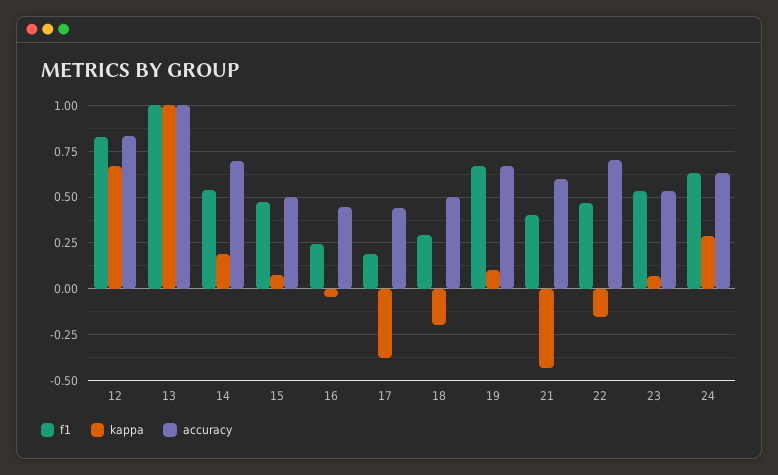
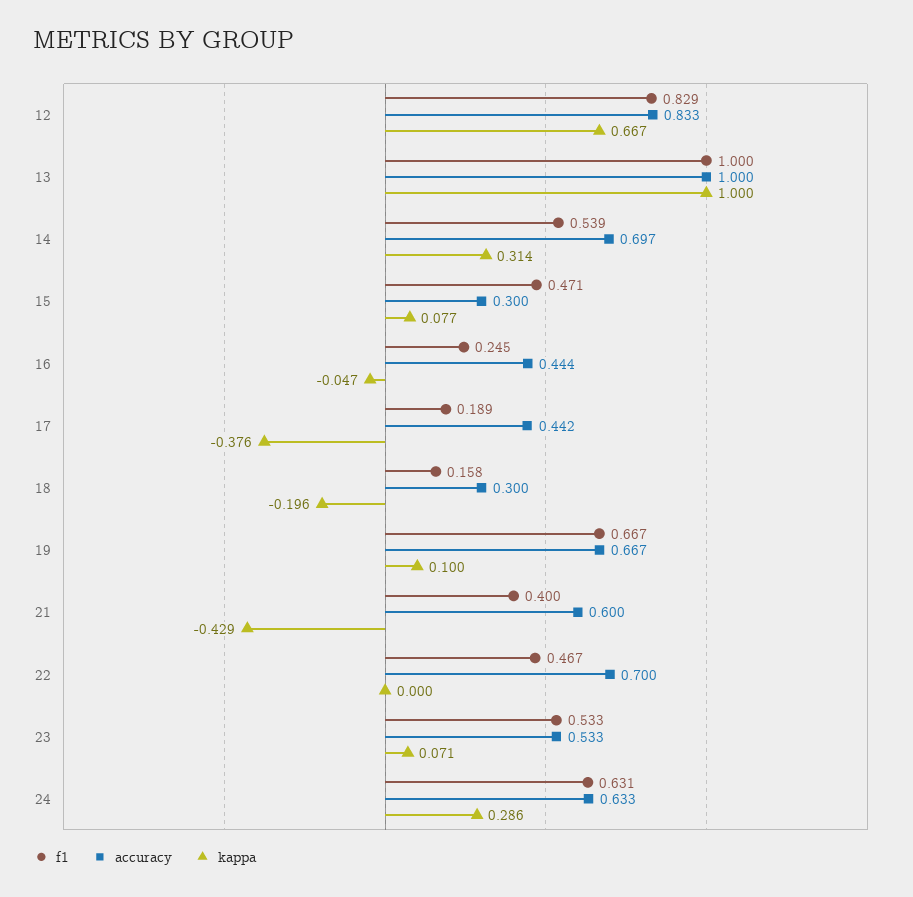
kappa, 14: 0.2 -> 0.314
accuracy, 15: 0.5 -> 0.3
f1, 18: 0.3 -> 0.158
accuracy, 18: 0.5 -> 0.3
kappa, 22: -0.15 -> 0

